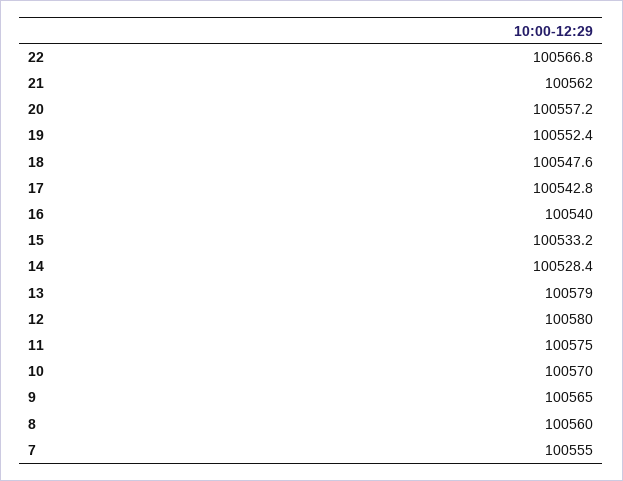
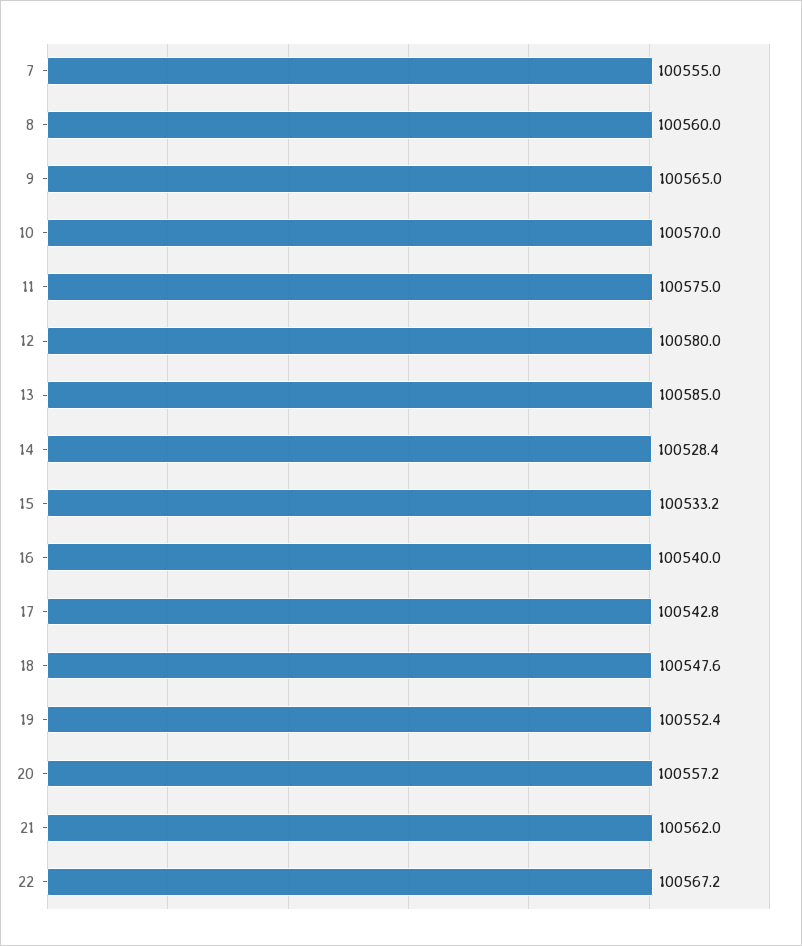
22: 100566.8 -> 100567.2
13: 100579 -> 100585

